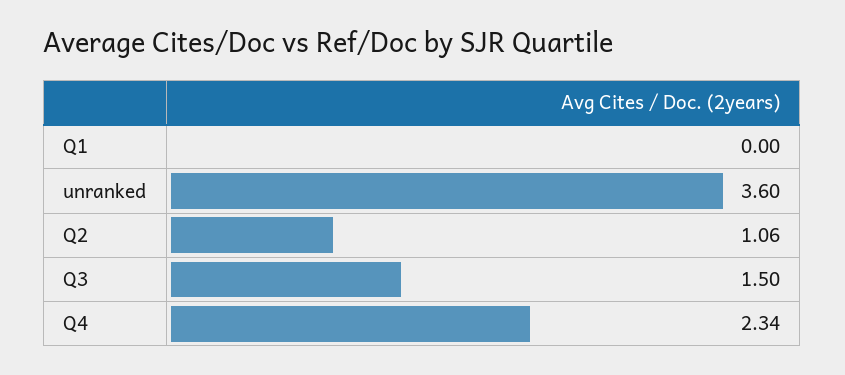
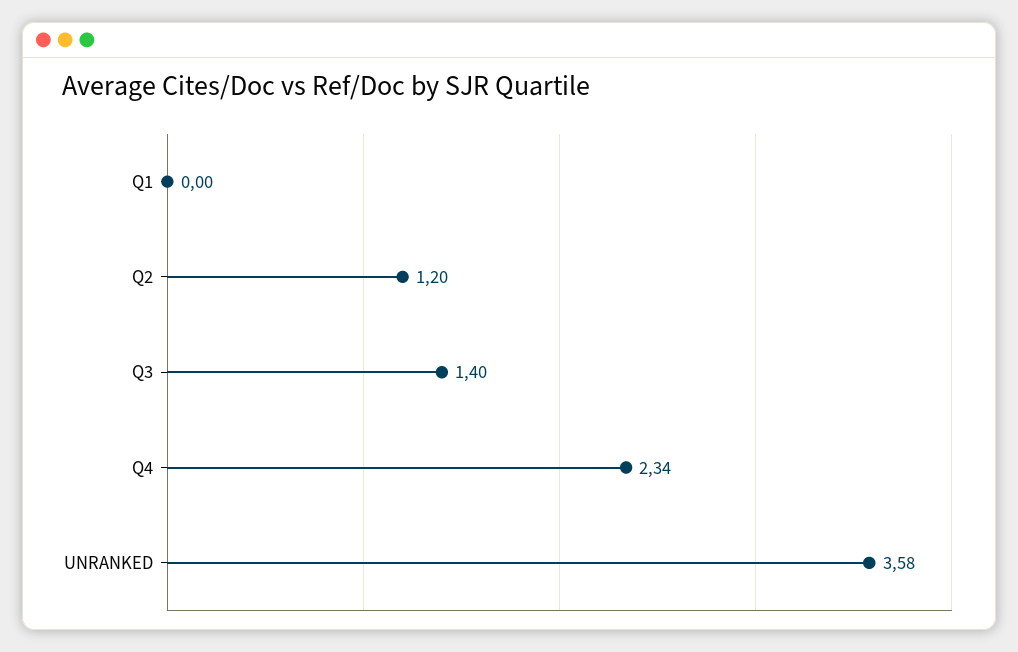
unranked: 3.6 -> 3.58
Q2: 1.06 -> 1.2
Q3: 1.5 -> 1.4

